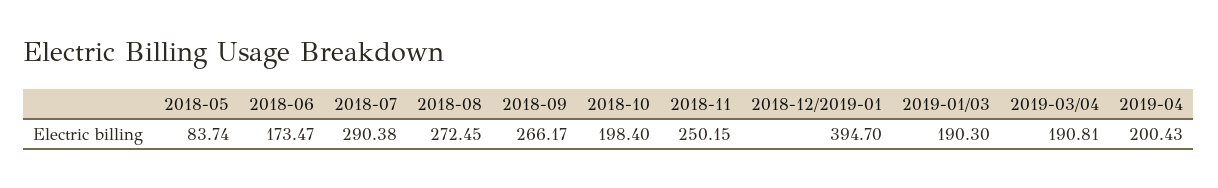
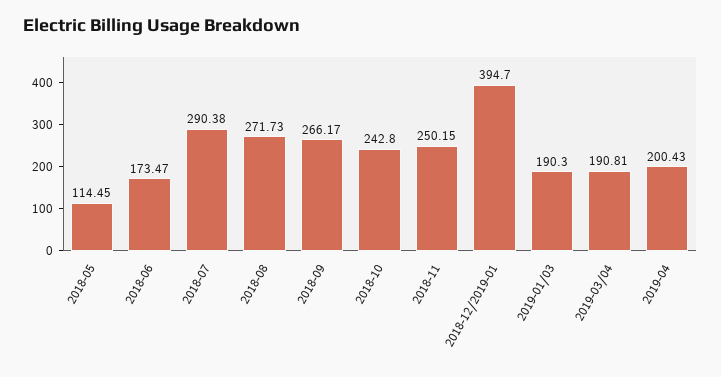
2018-05: 83.74 -> 114.45
2018-08: 272.45 -> 271.73
2018-10: 198.4 -> 242.8

